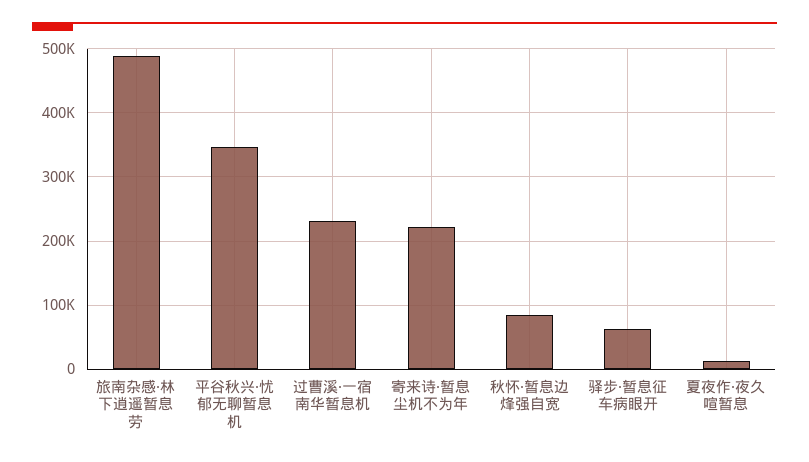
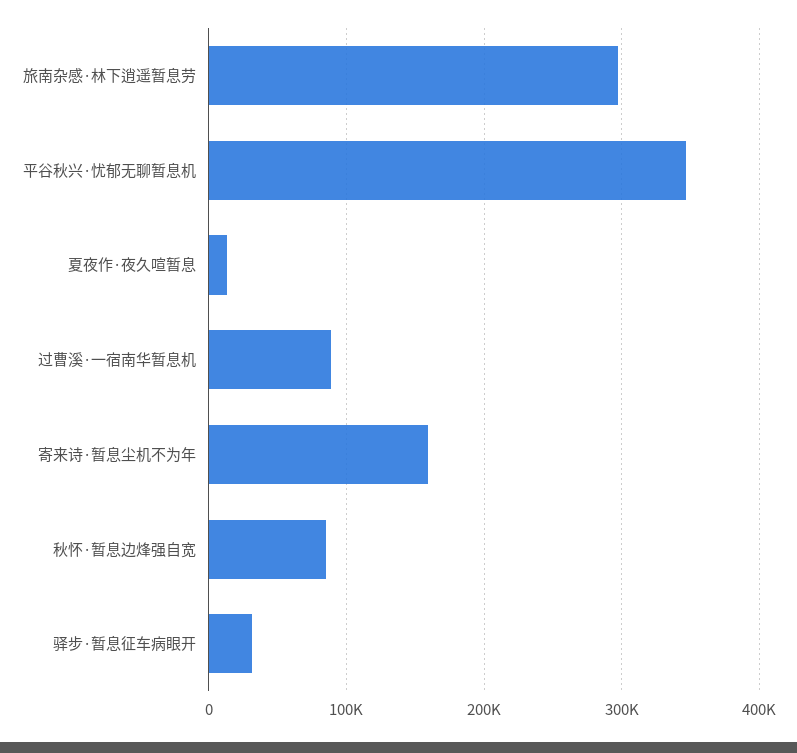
旅南杂感·林下逍遥暂息劳: 490000 -> 300000
过曹溪·一宿南华暂息机: 230000 -> 90000
寄来诗·暂息尘机不为年: 220000 -> 160000
驿步·暂息征车病眼开: 60000 -> 30000

